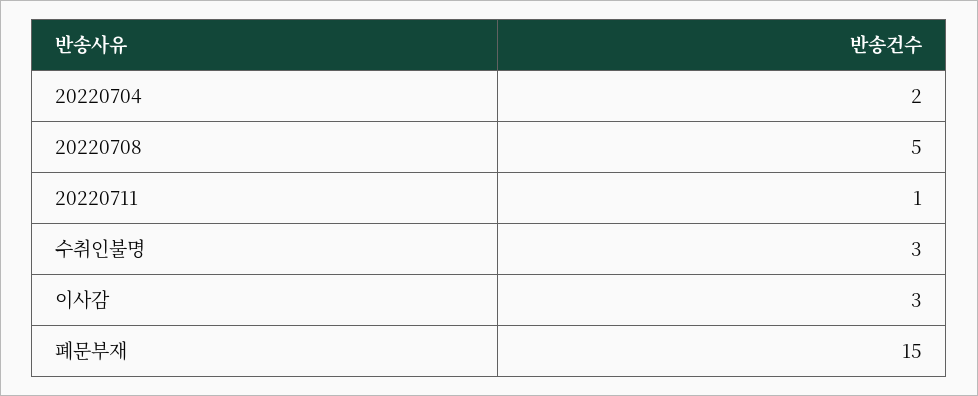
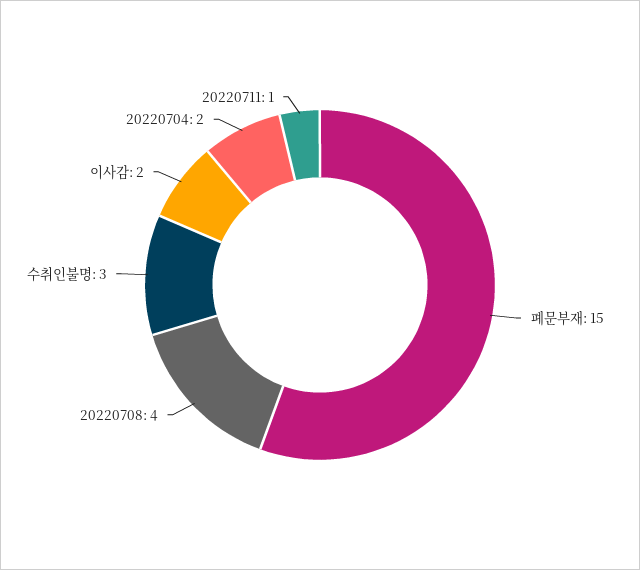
20220708: 5 -> 4
이사감: 3 -> 2

